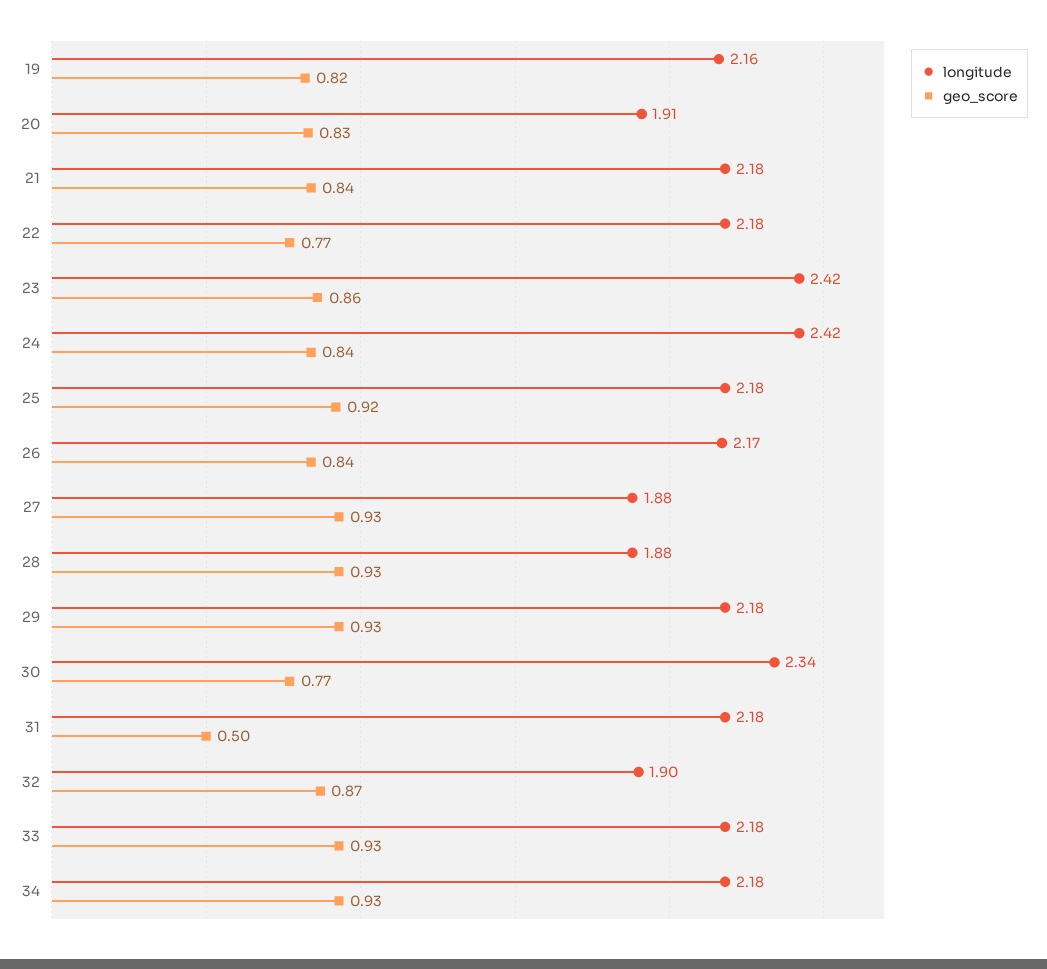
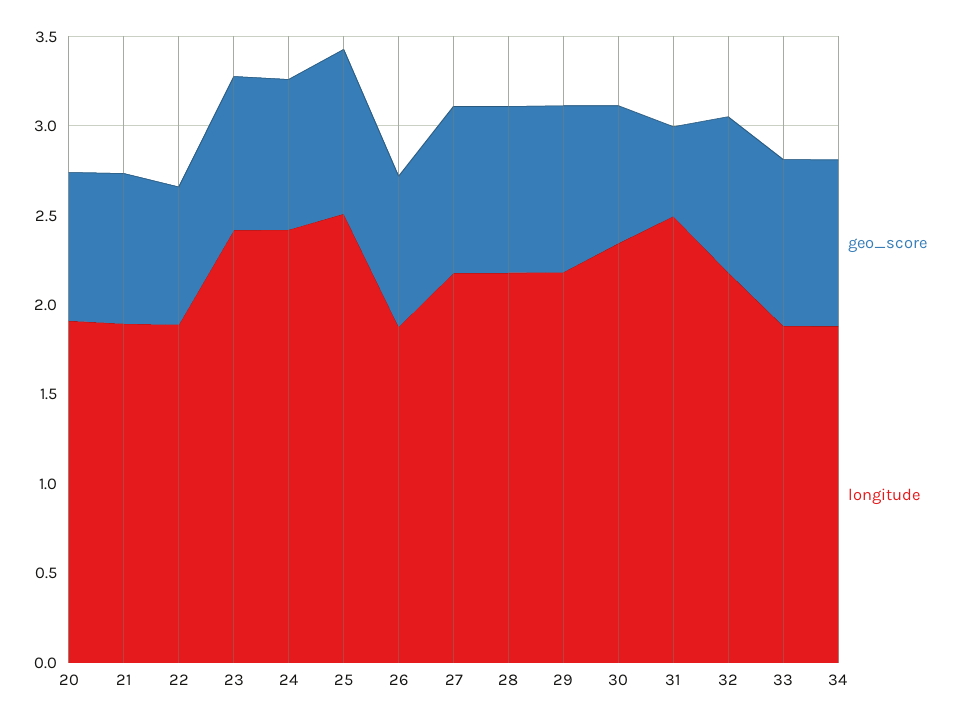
longitude, 19: 2.16 -> none
geo_score, 19: 0.82 -> none
longitude, 21: 2.18 -> 1.9
longitude, 22: 2.18 -> 1.9
longitude, 25: 2.18 -> 2.5
longitude, 26: 2.17 -> 1.9
longitude, 27: 1.88 -> 2.2
longitude, 28: 1.88 -> 2.2
longitude, 31: 2.18 -> 2.5
longitude, 32: 1.9 -> 2.2
longitude, 33: 2.18 -> 1.9
longitude, 34: 2.18 -> 1.9

